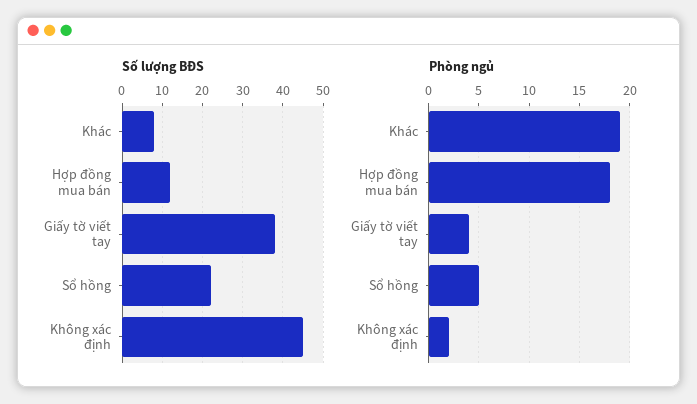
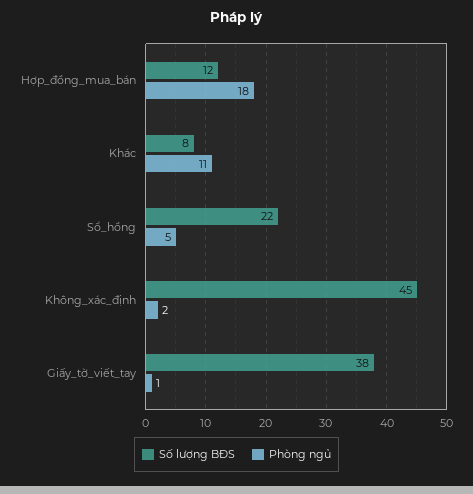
Phòng ngủ, Khác: 19 -> 11
Phòng ngủ, Giấy tờ viết tay: 4 -> 1

